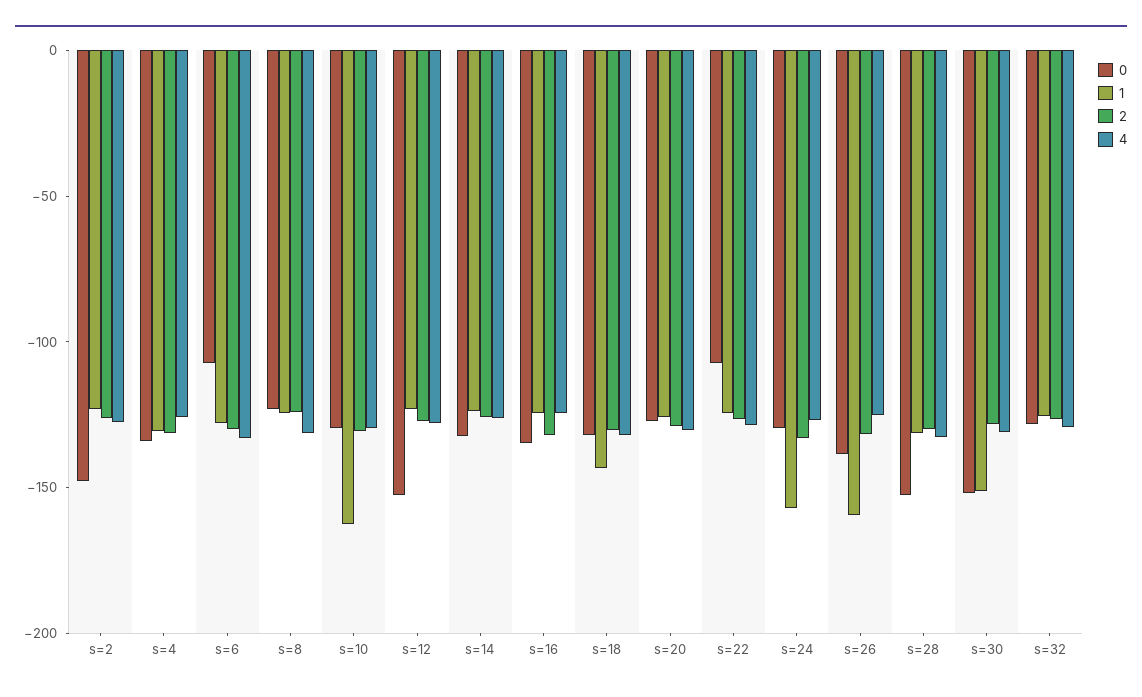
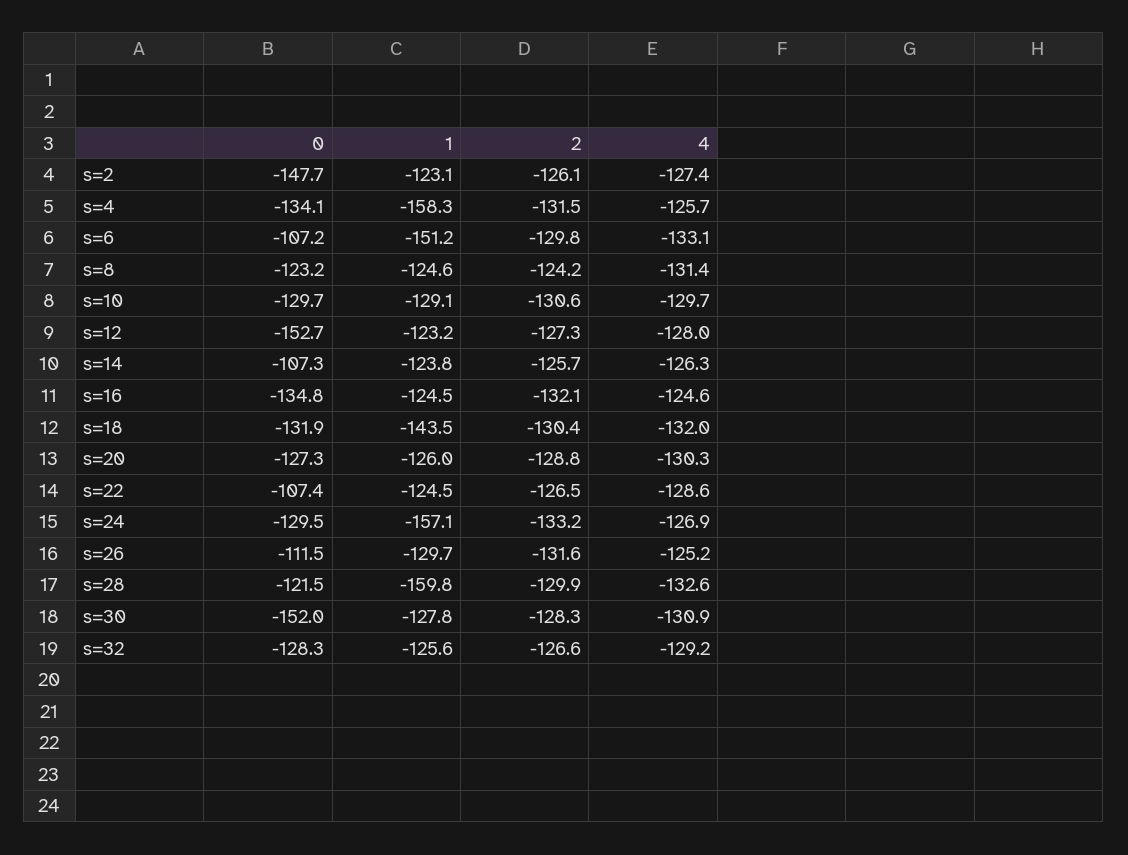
1, s=4: -130 -> -158.3
1, s=6: -130 -> -151.2
1, s=10: -160 -> -129.1
0, s=14: -130 -> -107.3
0, s=26: -140 -> -111.5
1, s=26: -160 -> -129.7
0, s=28: -150 -> -121.5
1, s=28: -130 -> -159.8
1, s=30: -150 -> -127.8

